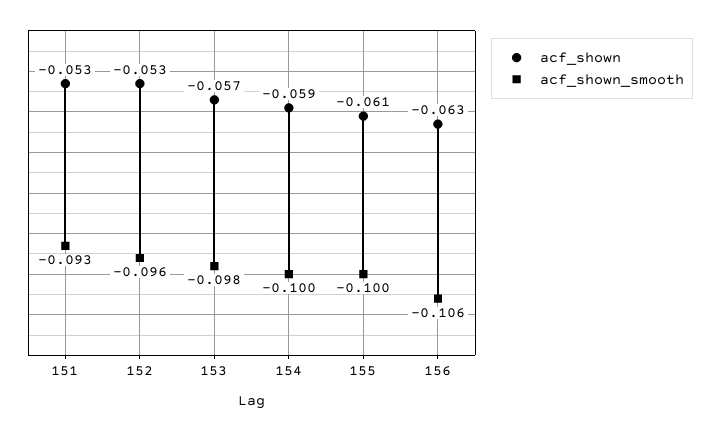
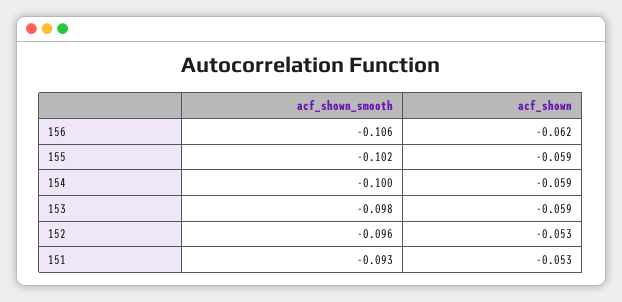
acf_shown, 153: -0.057 -> -0.059
acf_shown, 155: -0.061 -> -0.059
acf_shown_smooth, 155: -0.1 -> -0.102
acf_shown, 156: -0.063 -> -0.062

